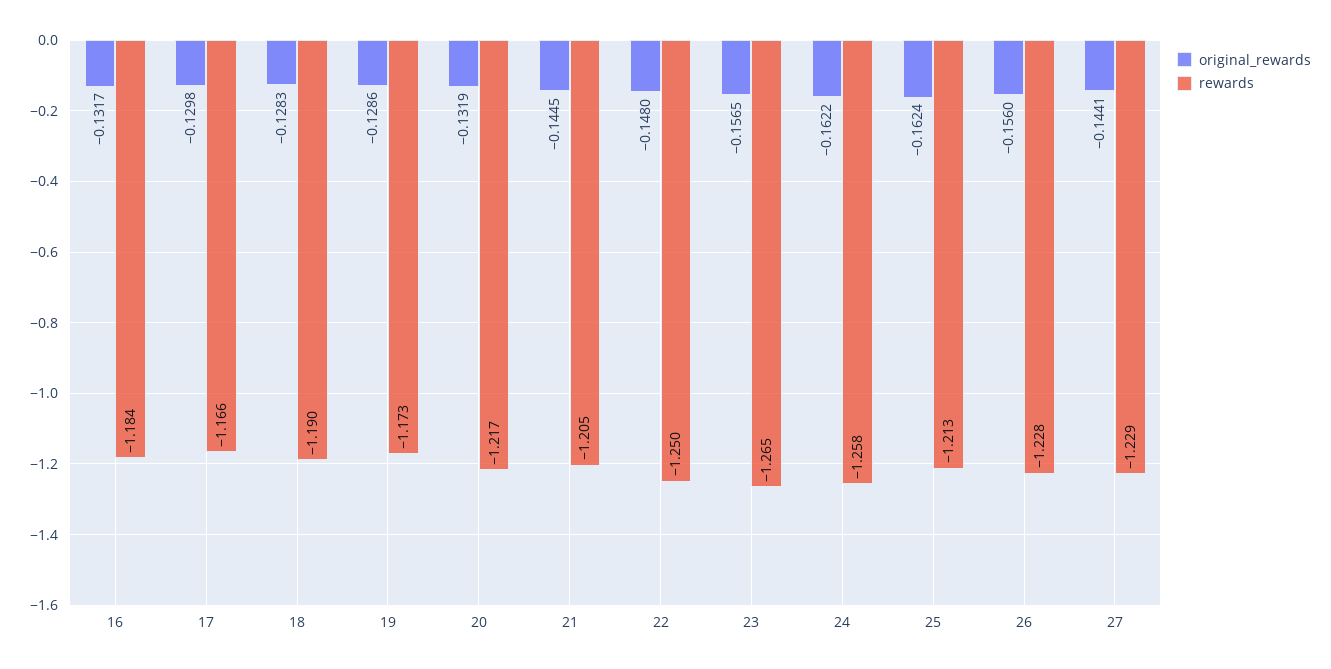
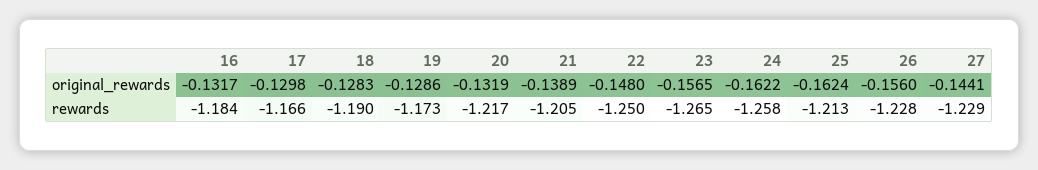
original_rewards, 21: -0.1445 -> -0.1389

